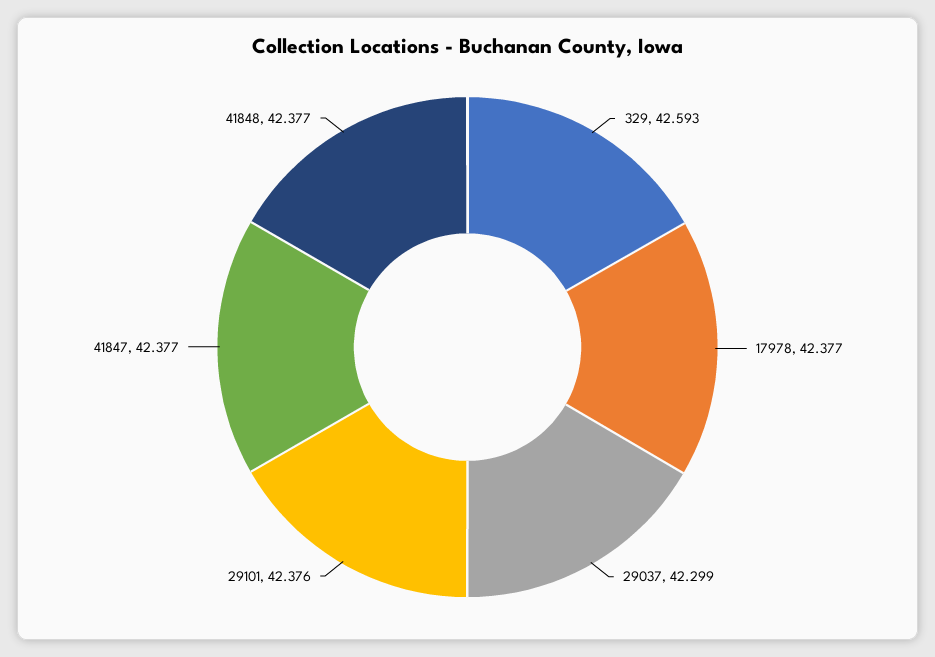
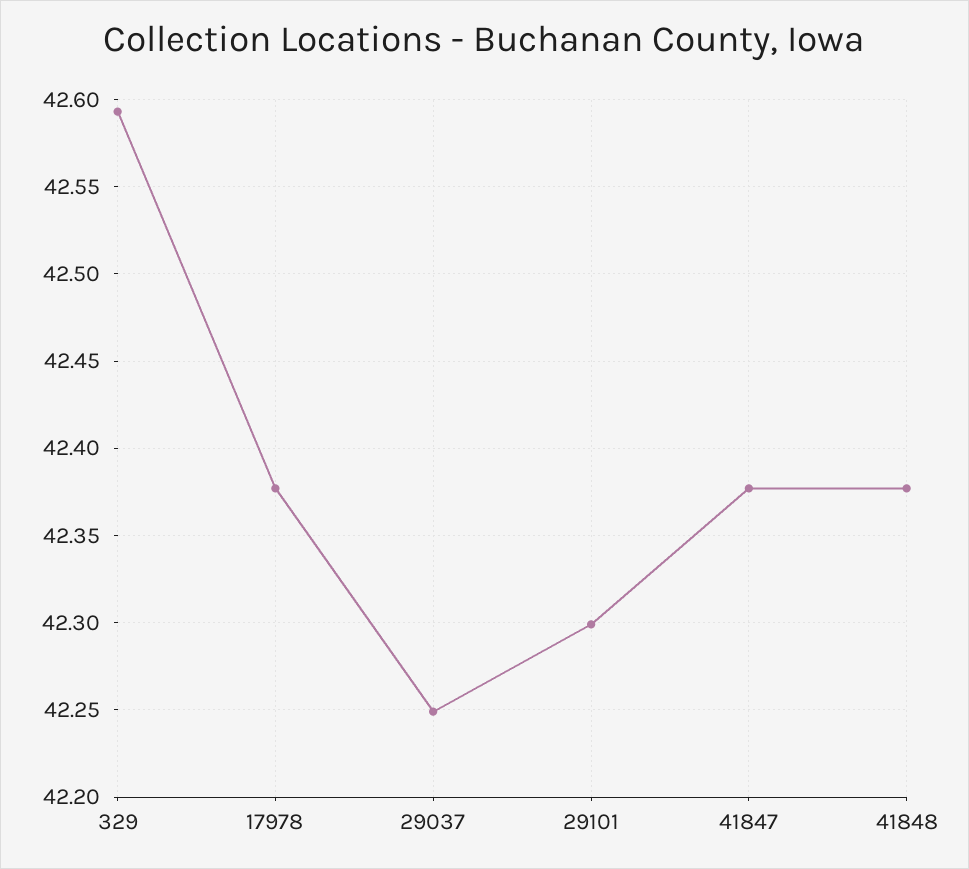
29037: 42.299 -> 42.25
29101: 42.376 -> 42.3

